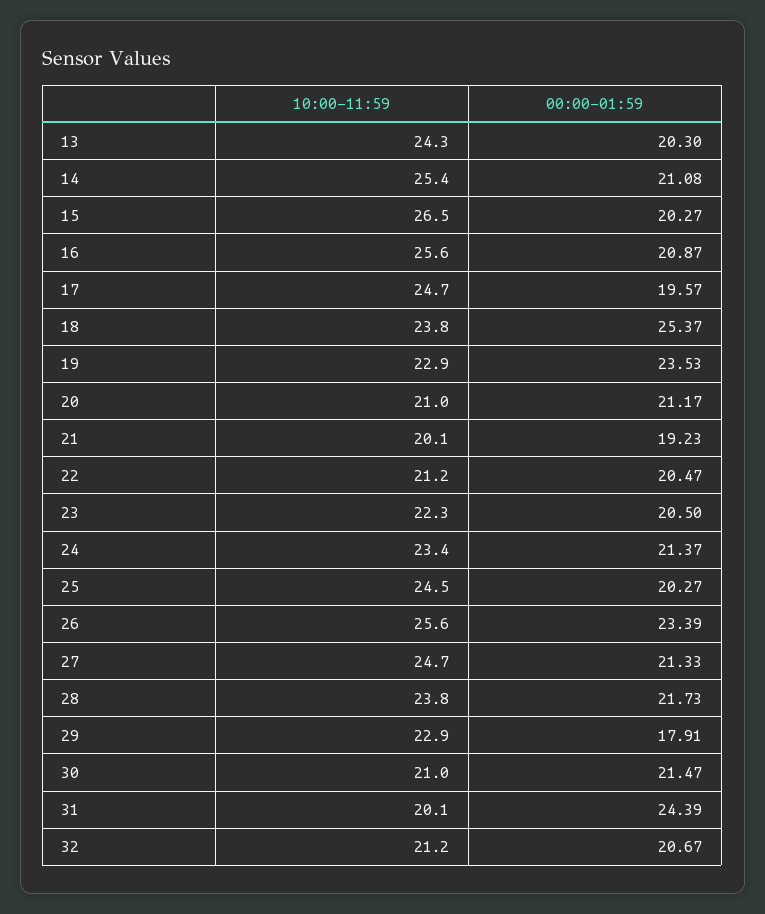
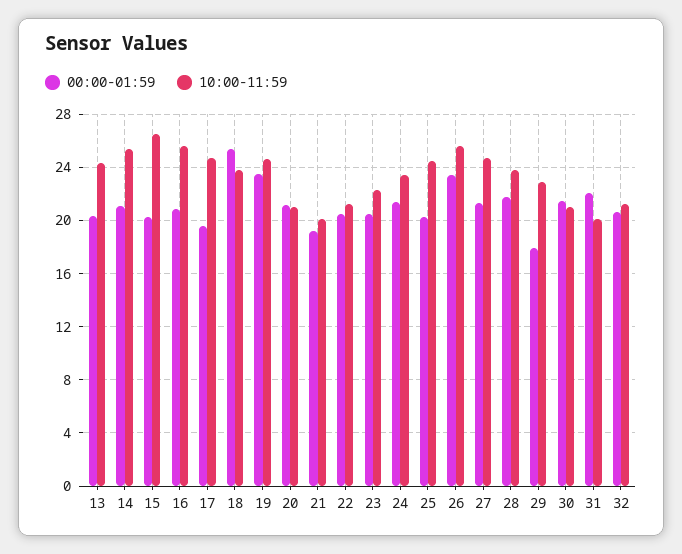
10:00-11:59, 19: 22.9 -> 24.5
00:00-01:59, 31: 24.39 -> 22

